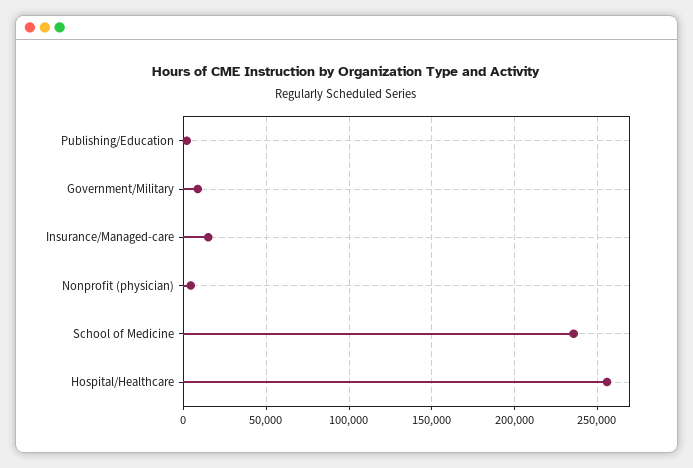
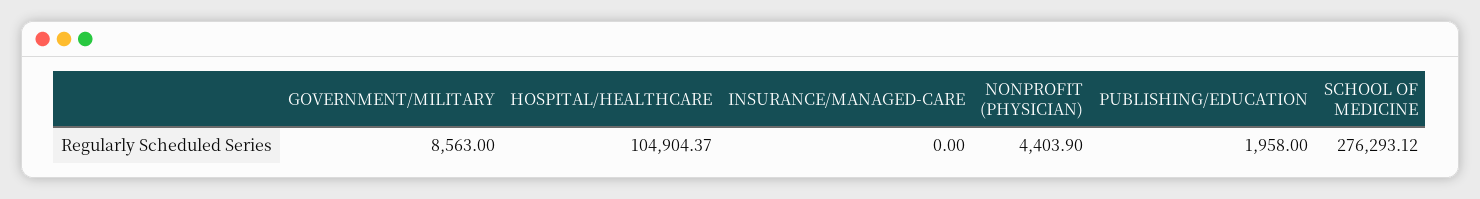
Insurance/Managed-care: 15000 -> 0
School of Medicine: 235000 -> 276293.12
Hospital/Healthcare: 255000 -> 104904.37

